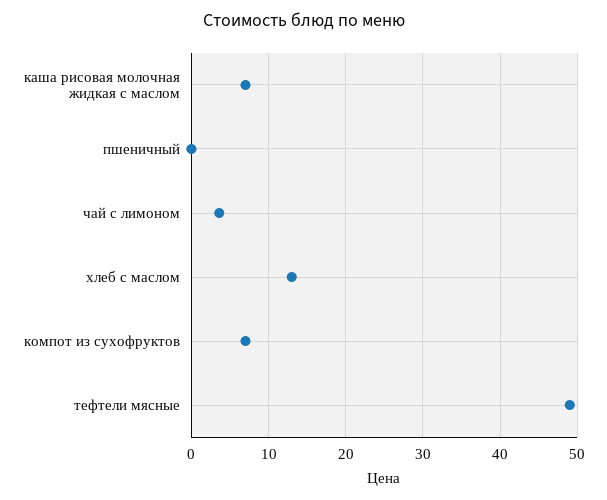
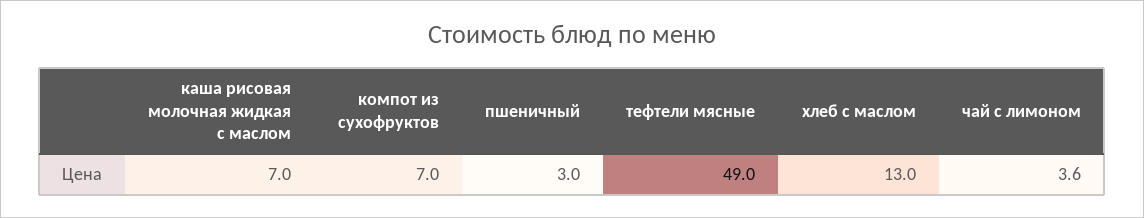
пшеничный: 0 -> 3

